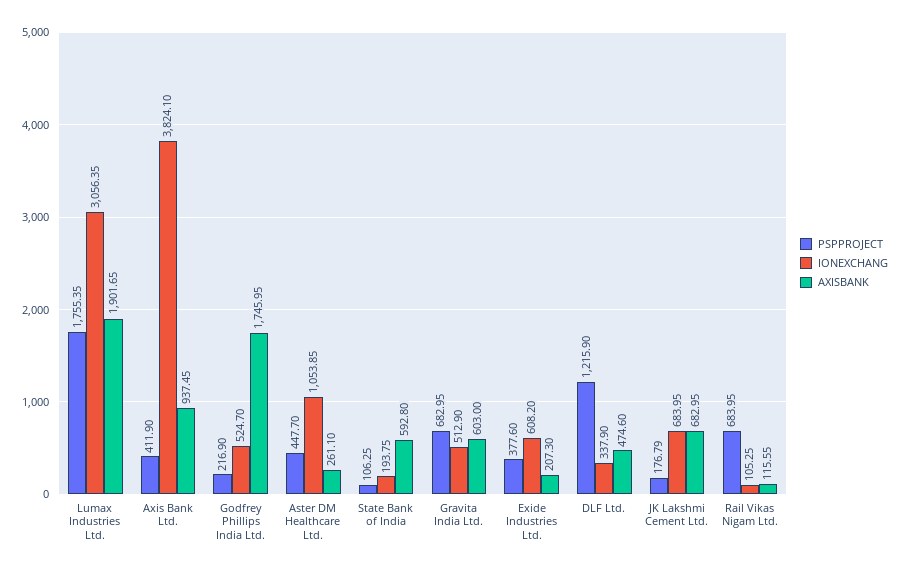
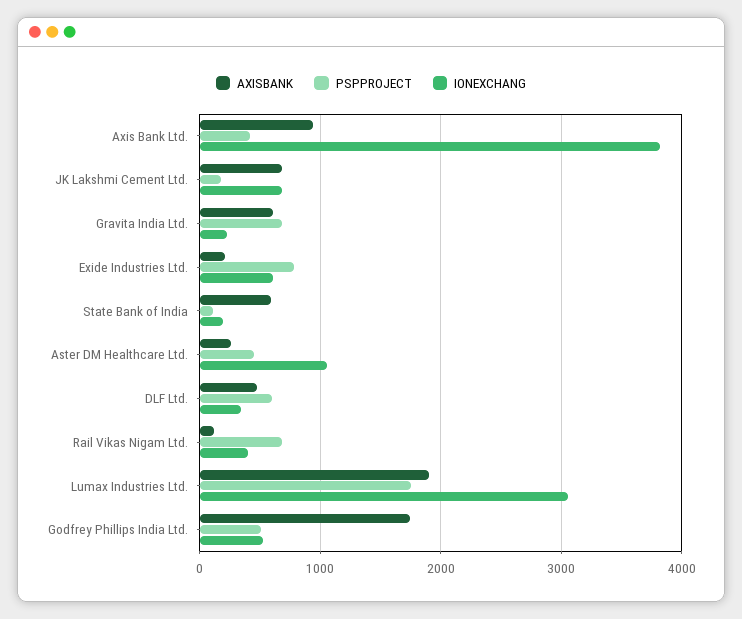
PSPPROJECT, Godfrey Phillips India Ltd.: 216.9 -> 500
IONEXCHANG, Gravita India Ltd.: 512.9 -> 200
PSPPROJECT, Exide Industries Ltd.: 377.6 -> 800
PSPPROJECT, DLF Ltd.: 1215.9 -> 600
IONEXCHANG, Rail Vikas Nigam Ltd.: 105.25 -> 400

